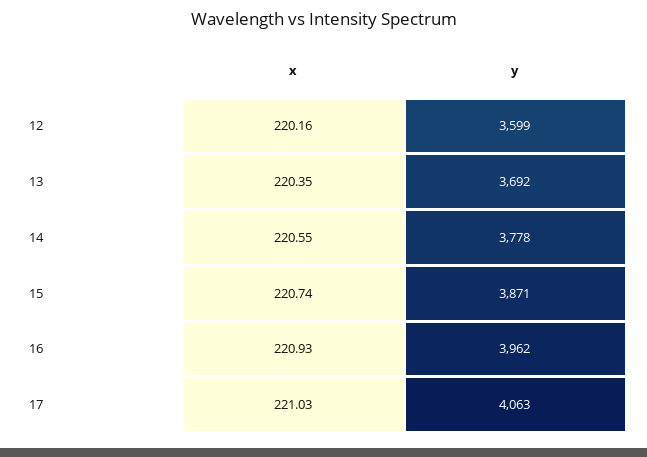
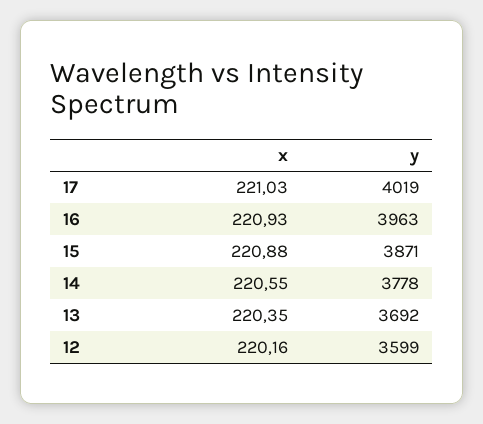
x, 15: 220.74 -> 220.88
y, 16: 3962 -> 3963
y, 17: 4063 -> 4019

